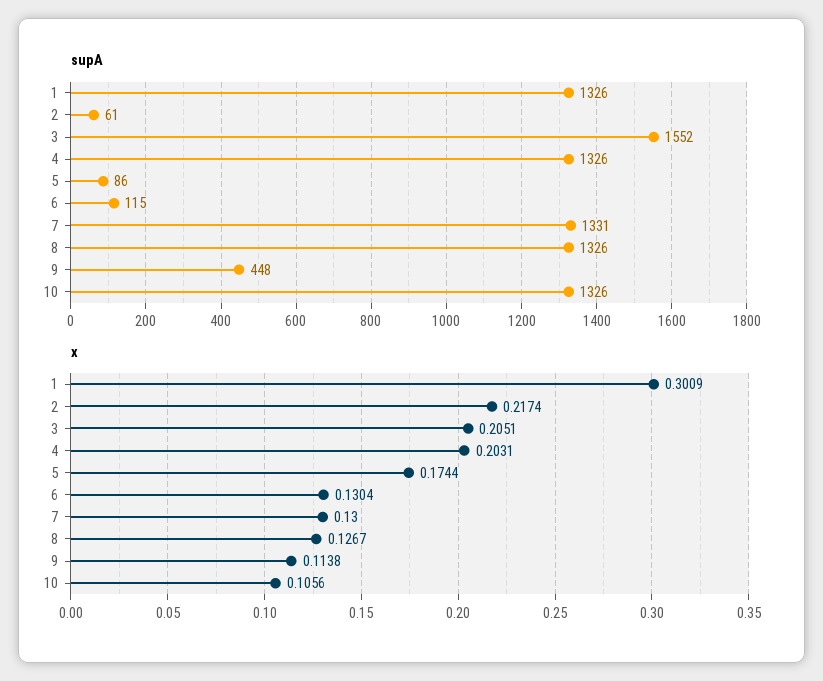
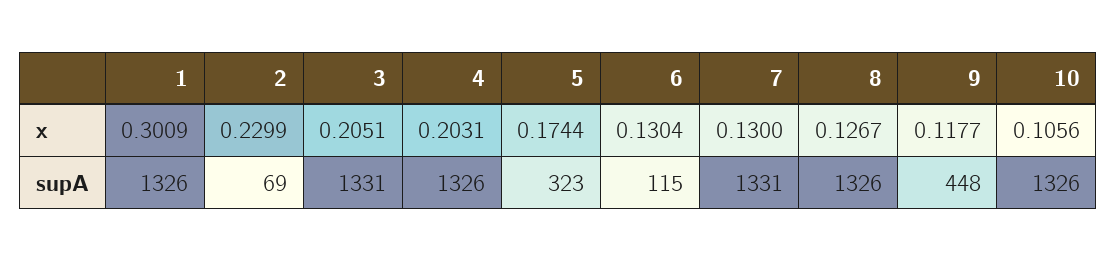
supA, 2: 61 -> 69
supA, 3: 1552 -> 1331
supA, 5: 86 -> 323
x, 2: 0.2174 -> 0.2299
x, 9: 0.1138 -> 0.1177

